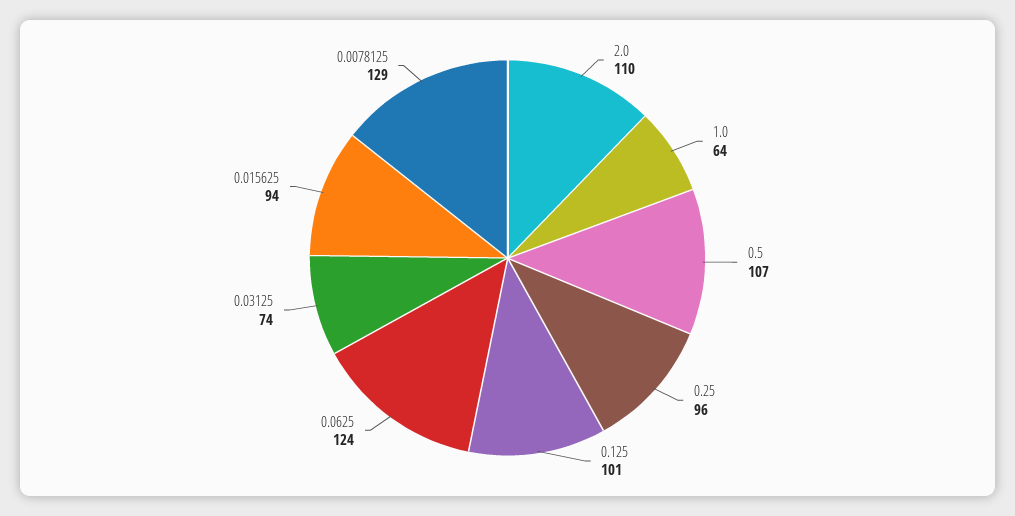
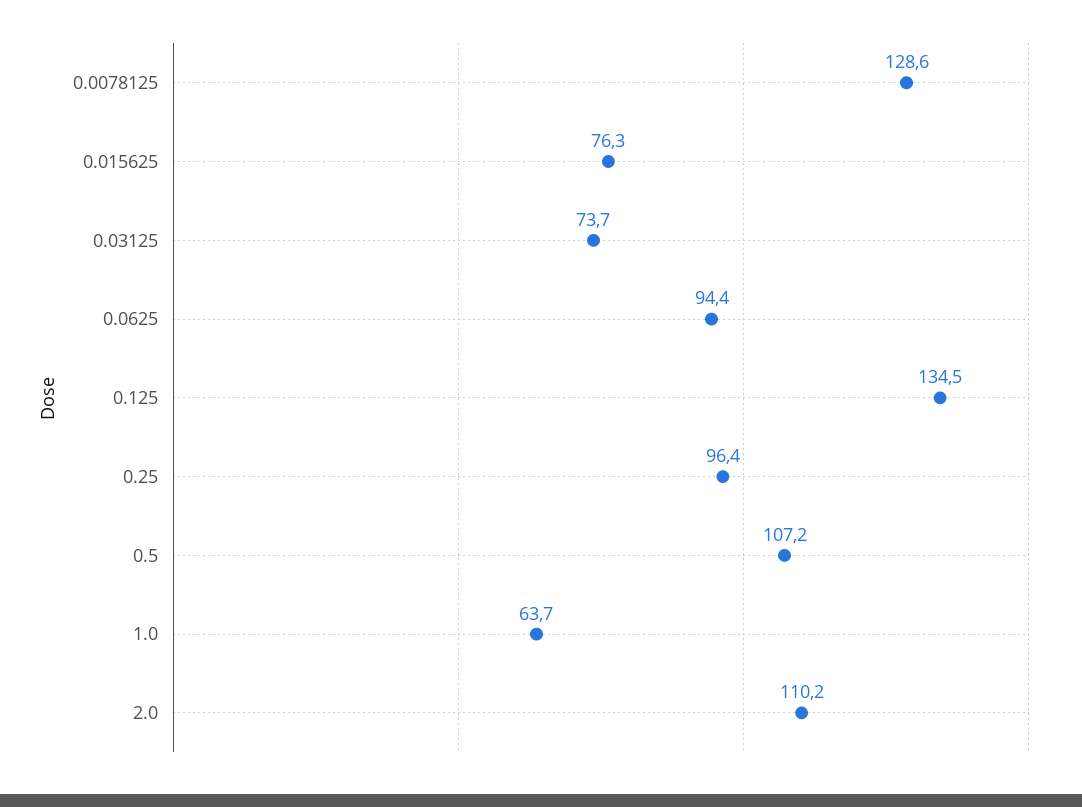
0.125: 101 -> 134.5
0.0625: 124 -> 94.4
0.015625: 94 -> 76.3

